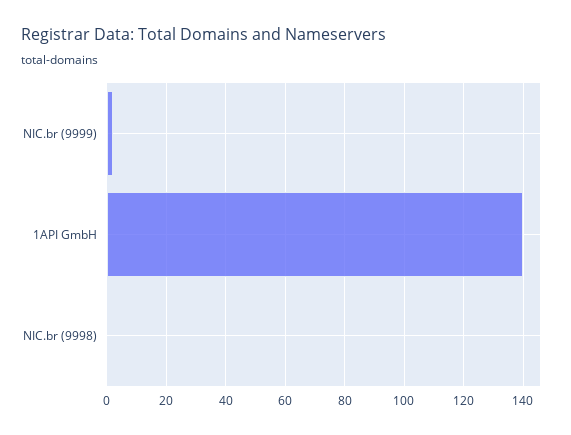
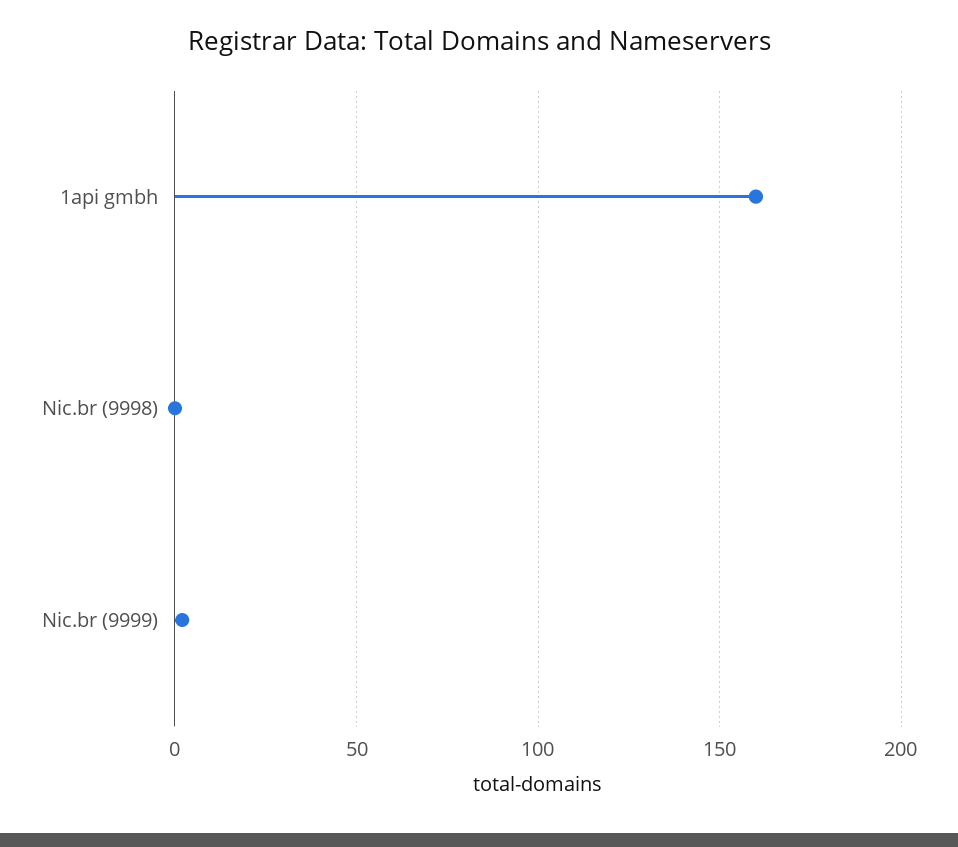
1API GmbH: 140 -> 160

